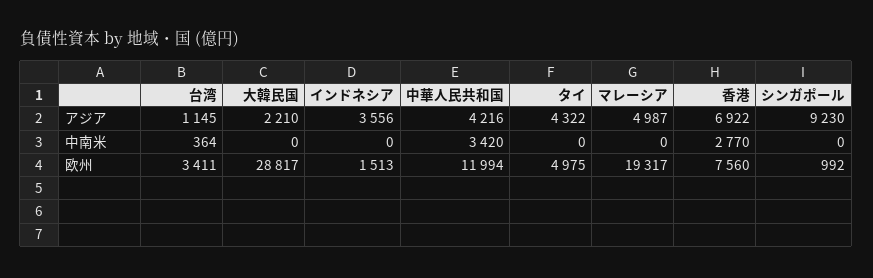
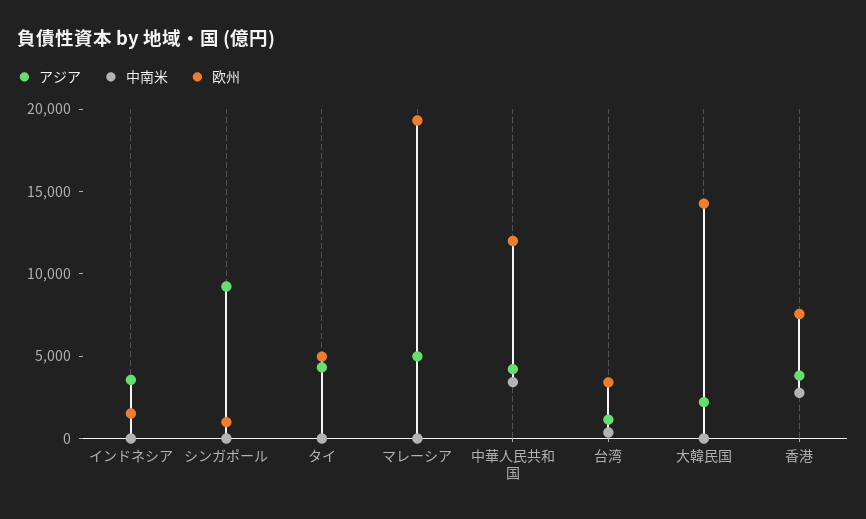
アジア, 香港: 6922 -> 4000
欧州, 大韓民国: 28817 -> 14000

